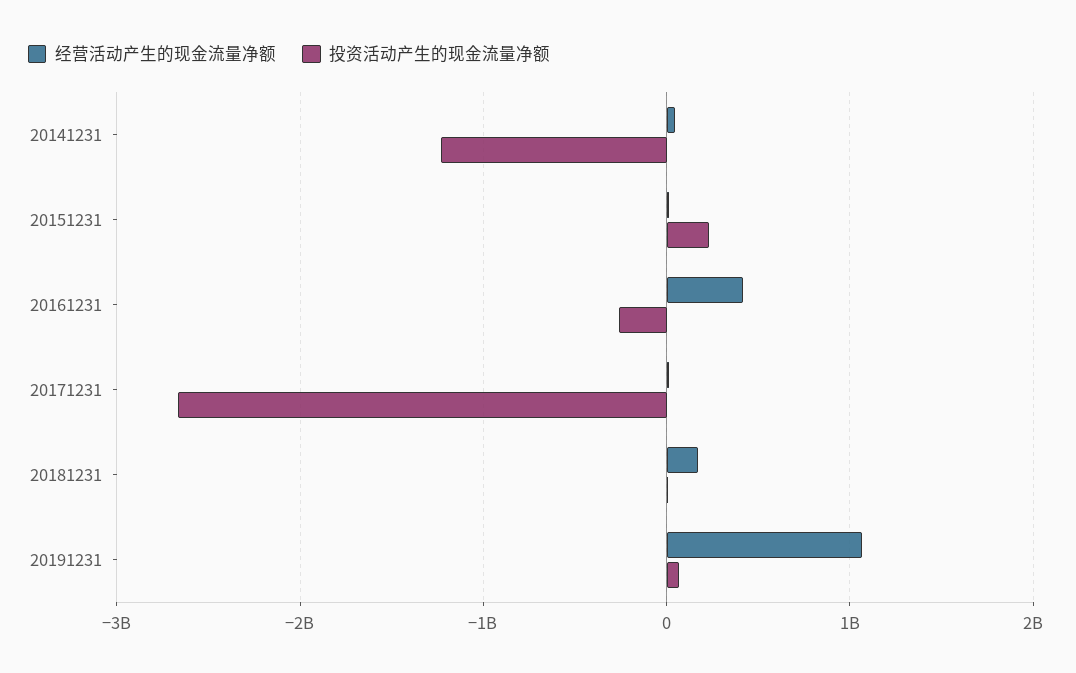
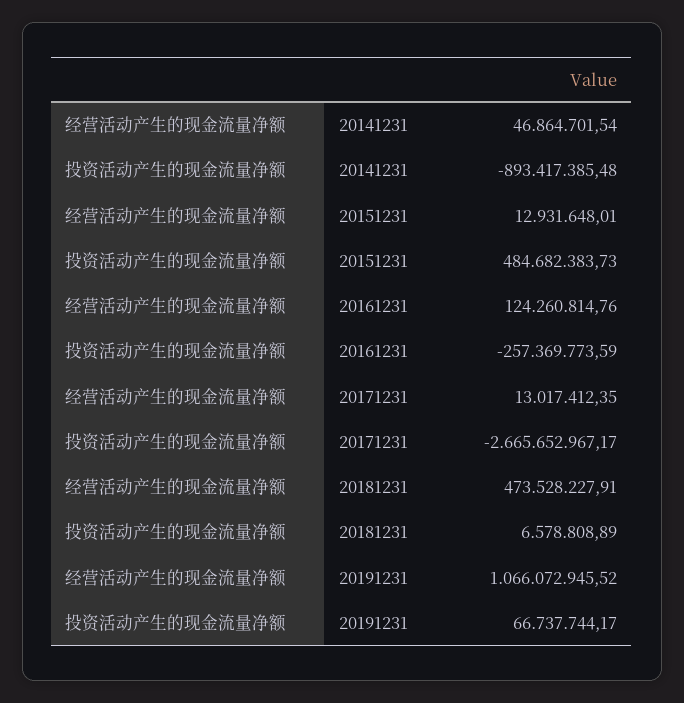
投资活动产生的现金流量净额, 20141231: -1200000000 -> -893417385.48
投资活动产生的现金流量净额, 20151231: 200000000 -> 484682383.73
经营活动产生的现金流量净额, 20161231: 400000000 -> 124260814.76
经营活动产生的现金流量净额, 20181231: 200000000 -> 473528227.91

